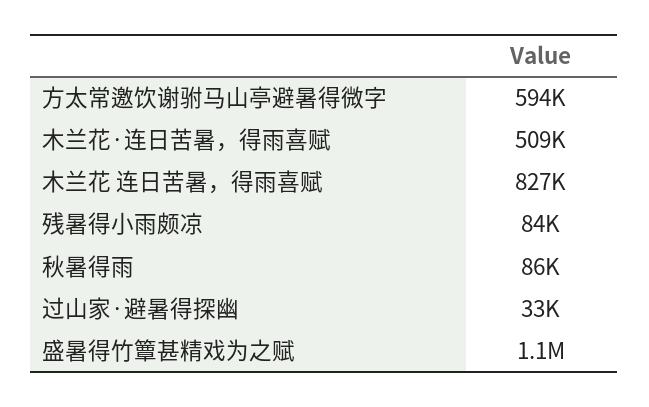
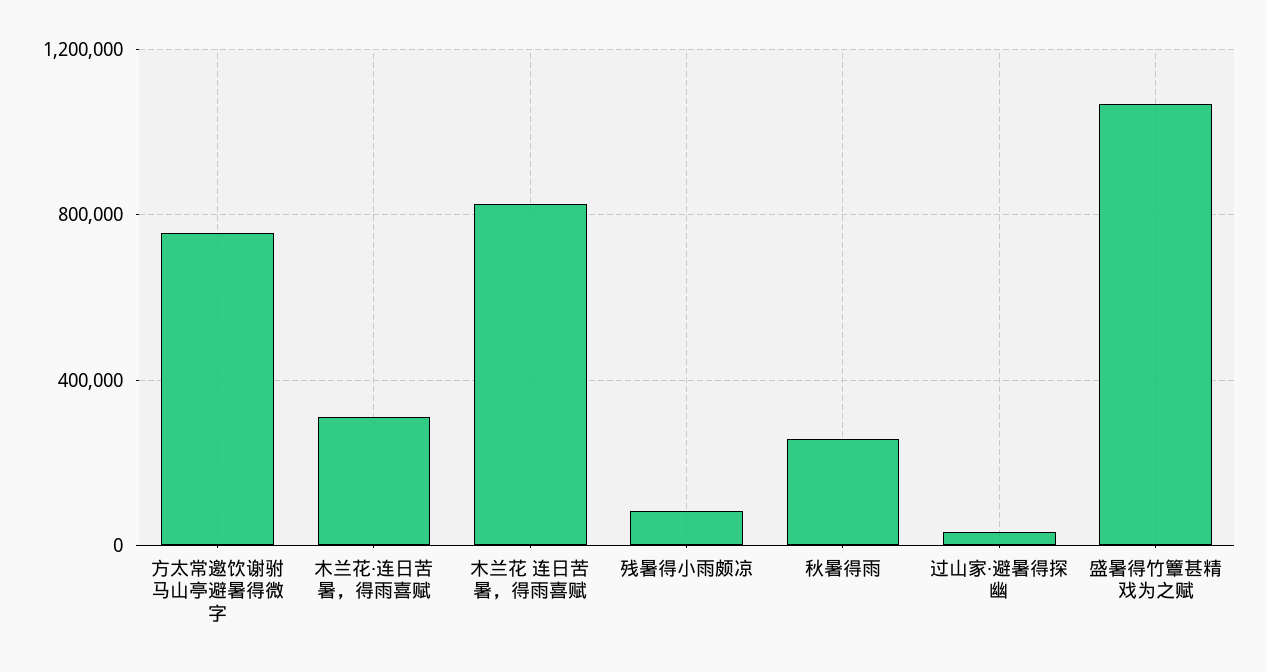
方太常邀饮谢驸马山亭避暑得微字: 594000 -> 750000
木兰花·连日苦暑，得雨喜赋: 509000 -> 300000
秋暑得雨: 86000 -> 250000

